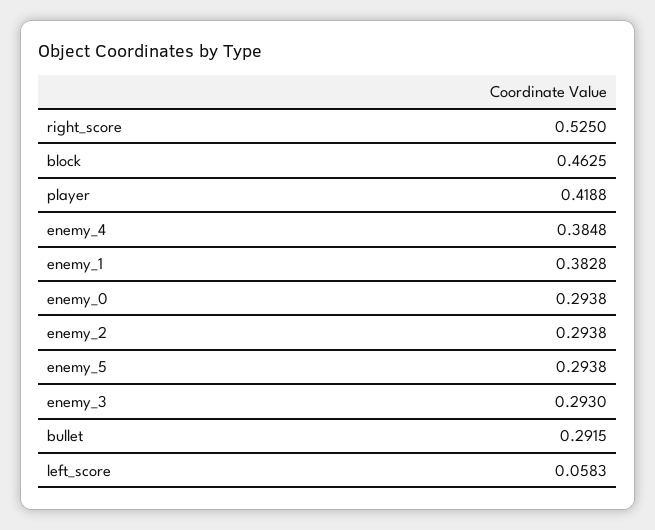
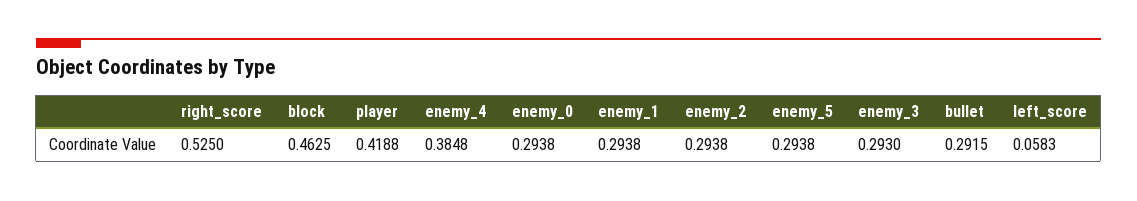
enemy_1: 0.3828 -> 0.2938

